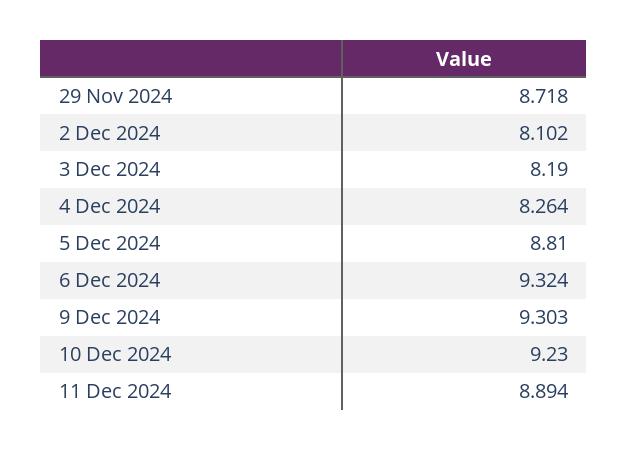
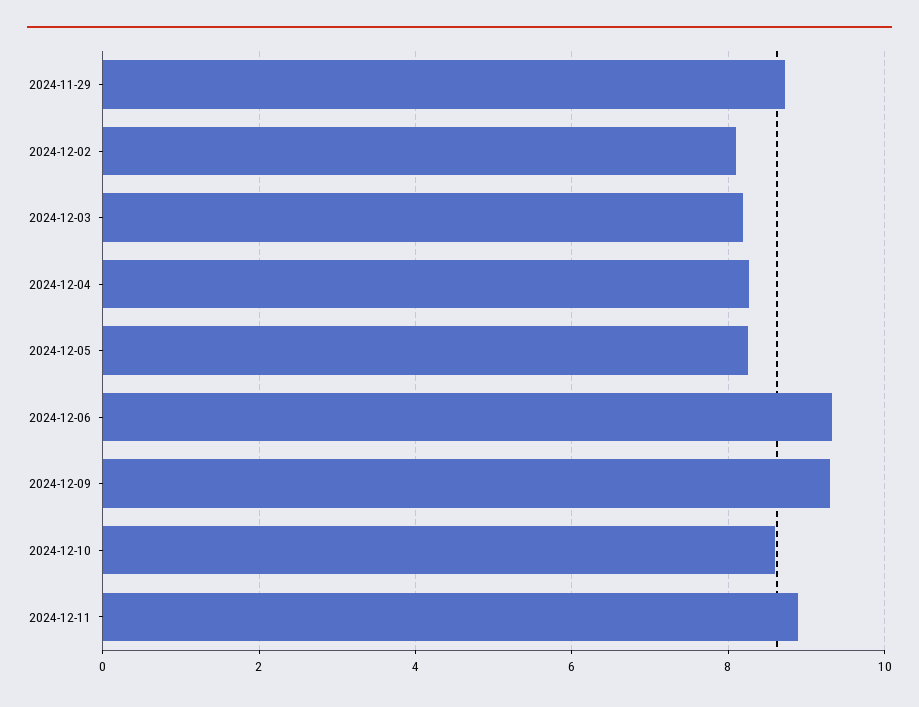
5 Dec 2024: 8.81 -> 8.2
10 Dec 2024: 9.23 -> 8.6

